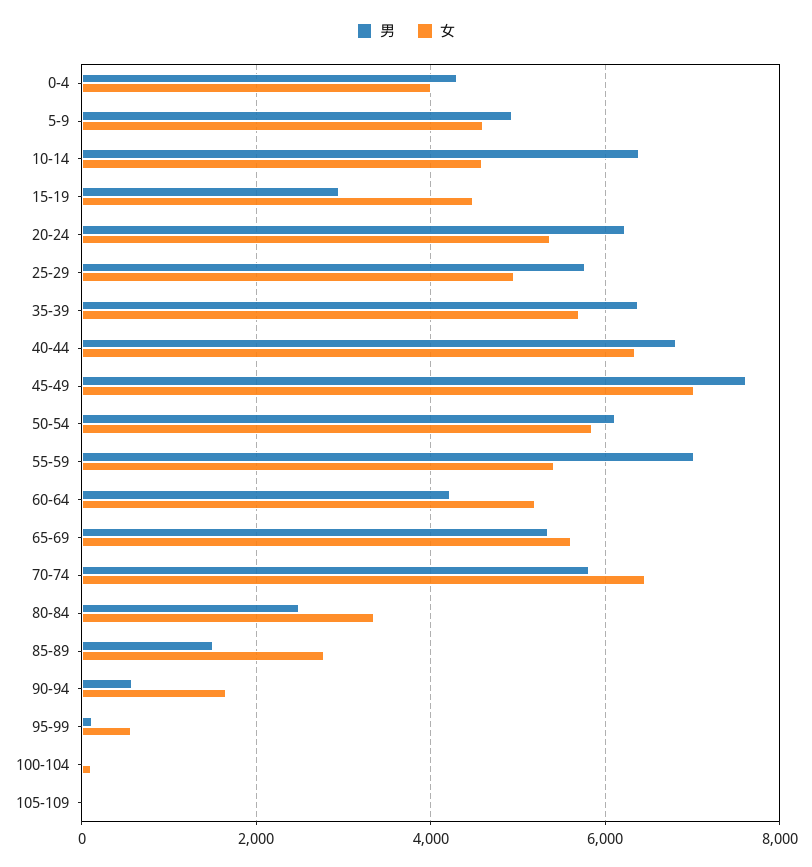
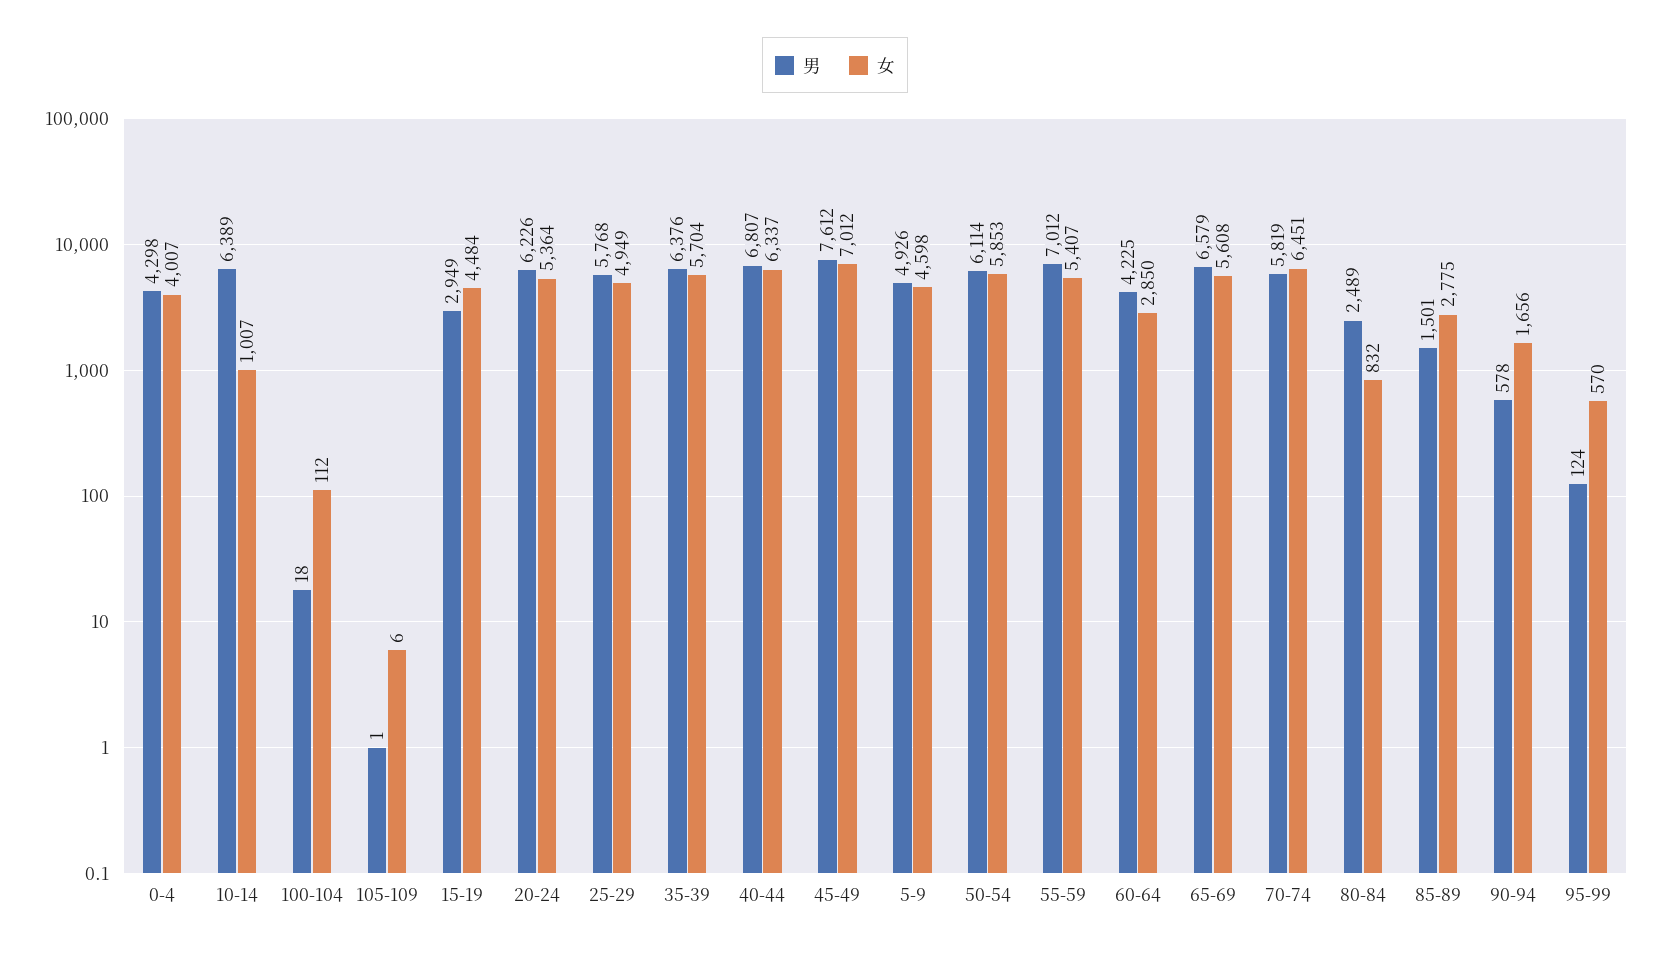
女, 10-14: 4600 -> 1007
女, 60-64: 5200 -> 2850
男, 65-69: 5400 -> 6579
女, 80-84: 3400 -> 832

